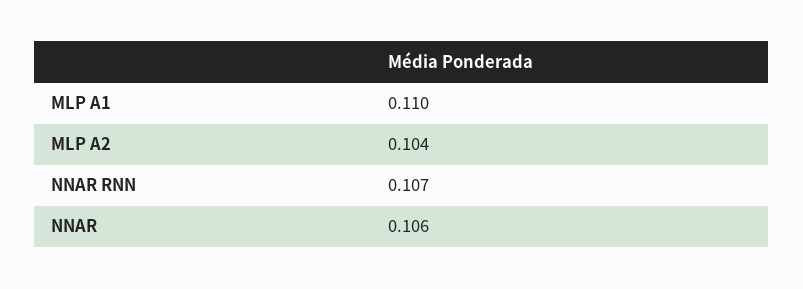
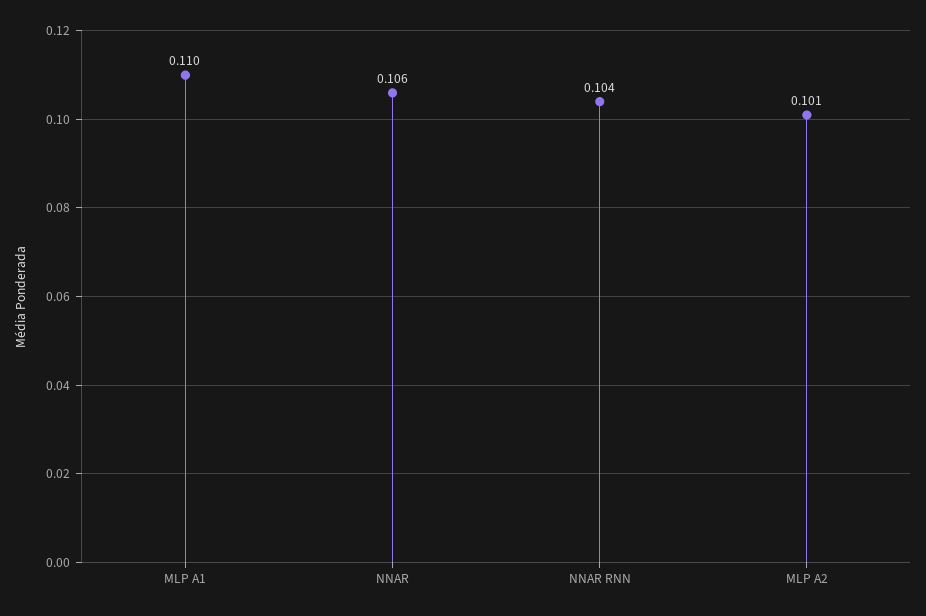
MLP A2: 0.104 -> 0.101
NNAR RNN: 0.107 -> 0.104

